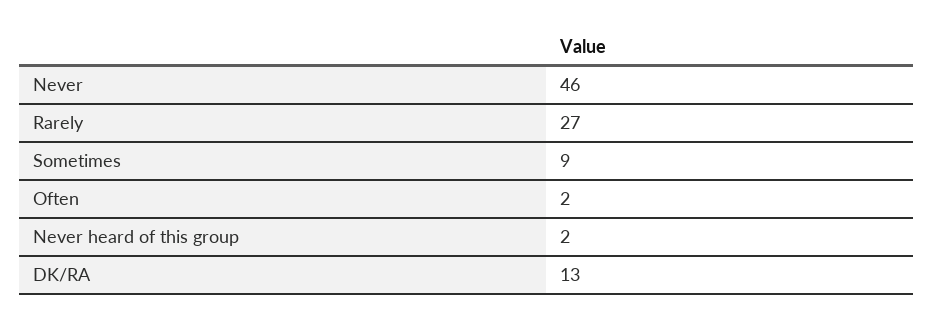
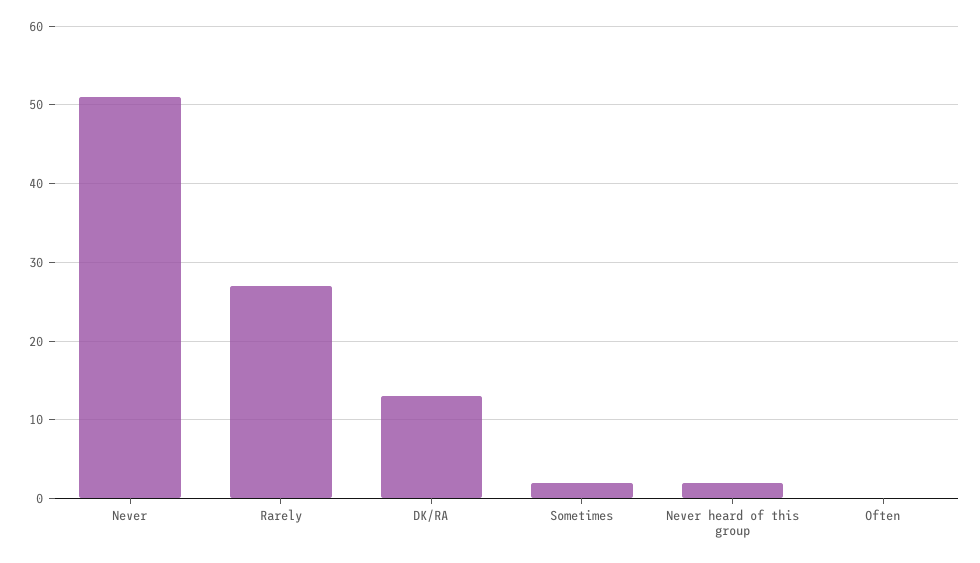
Never: 46 -> 51
Sometimes: 9 -> 2
Often: 2 -> 0

